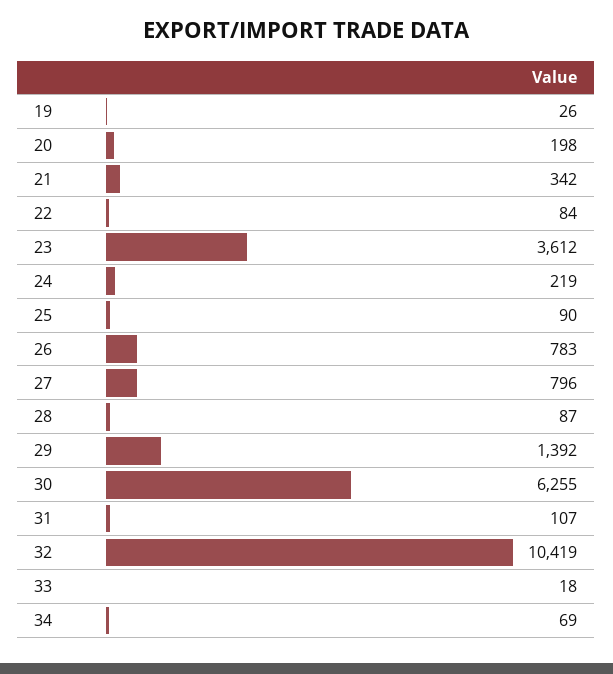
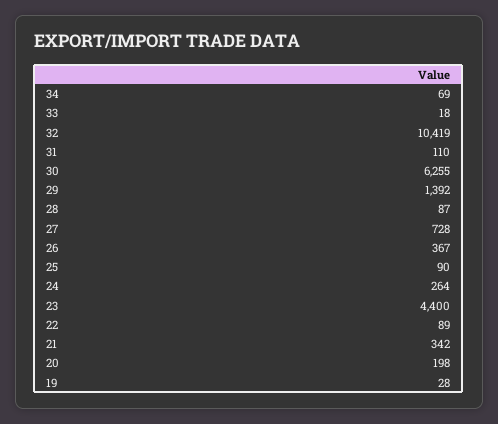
19: 26 -> 28
22: 84 -> 89
23: 3612 -> 4400
24: 219 -> 264
26: 783 -> 367
27: 796 -> 728
31: 107 -> 110

